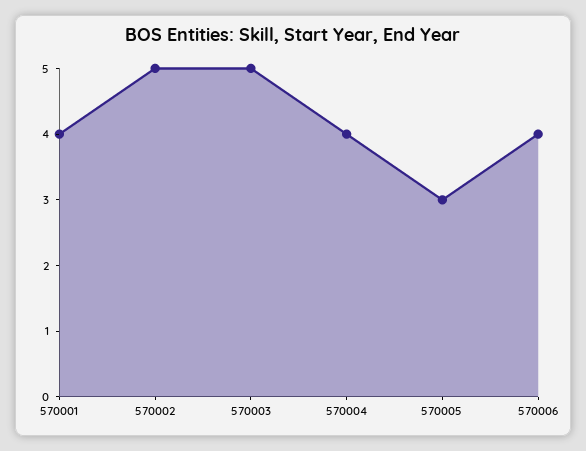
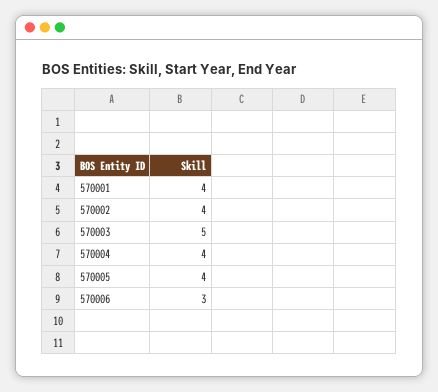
570002: 5 -> 4
570005: 3 -> 4
570006: 4 -> 3

